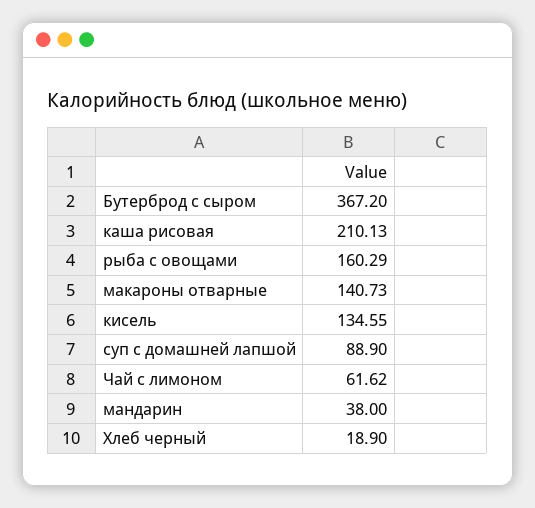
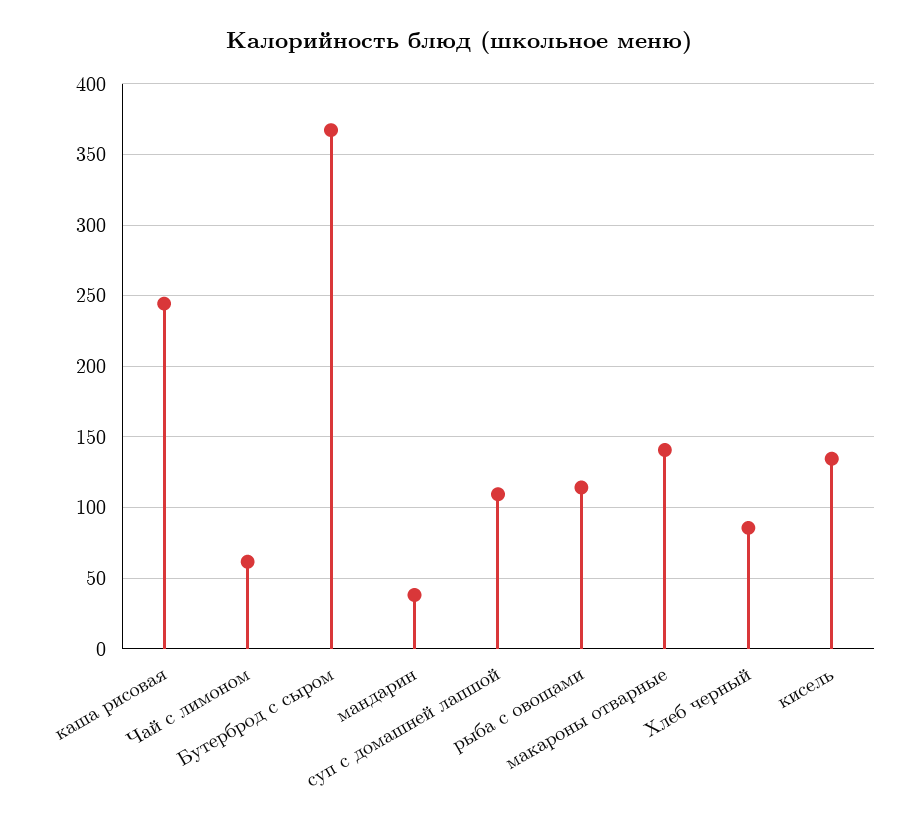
каша рисовая: 210.13 -> 245
рыба с овощами: 160.29 -> 115
суп с домашней лапшой: 88.9 -> 110
Хлеб черный: 18.9 -> 85

